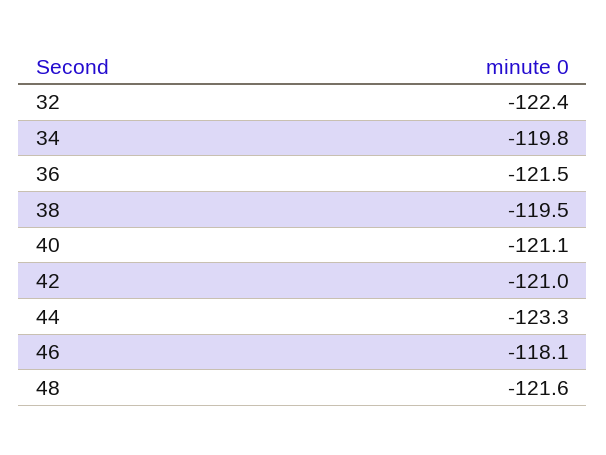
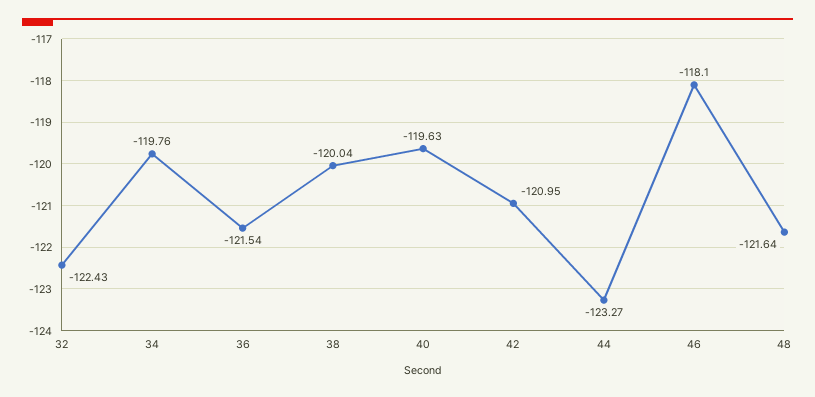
38: -119.5 -> -120.04
40: -121.1 -> -119.63

